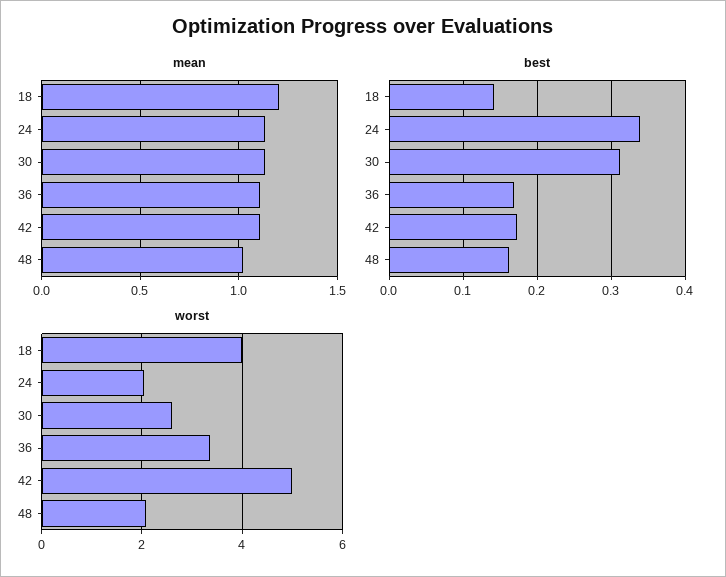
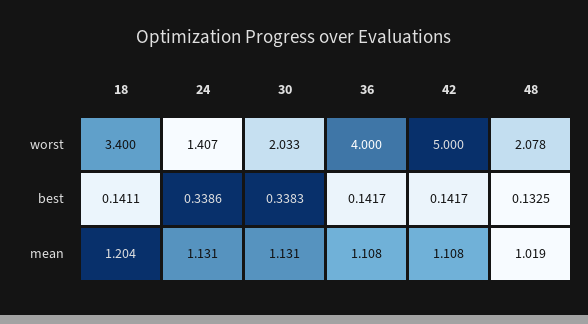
best, 30: 0.31 -> 0.3383
best, 36: 0.17 -> 0.1417
best, 42: 0.17 -> 0.1417
best, 48: 0.16 -> 0.1325
worst, 18: 4 -> 3.4
worst, 24: 2 -> 1.407
worst, 30: 2.6 -> 2.033
worst, 36: 3.4 -> 4

